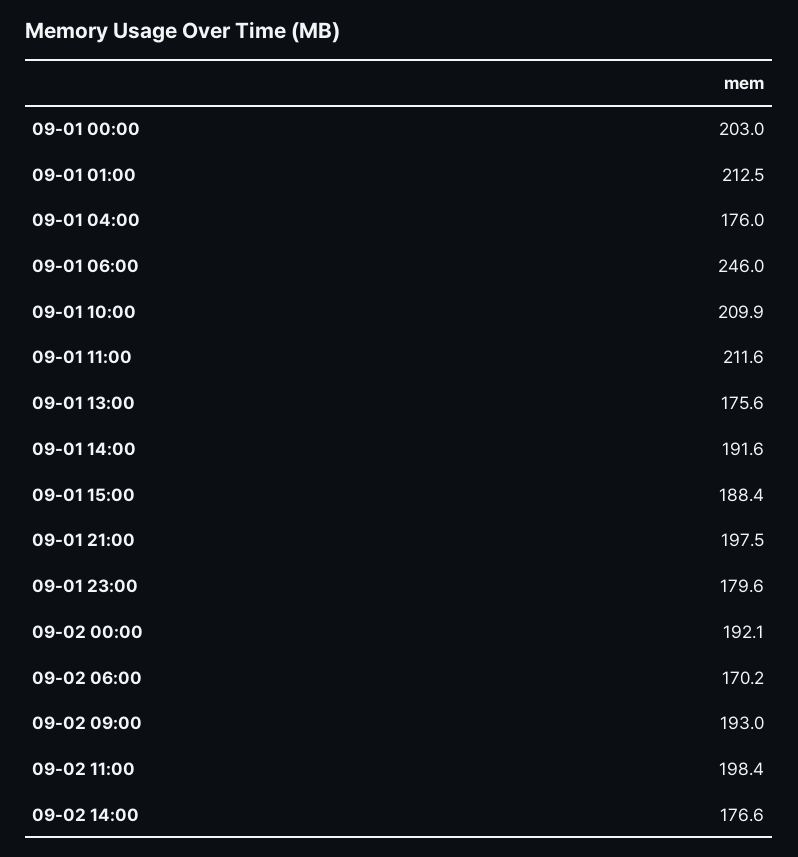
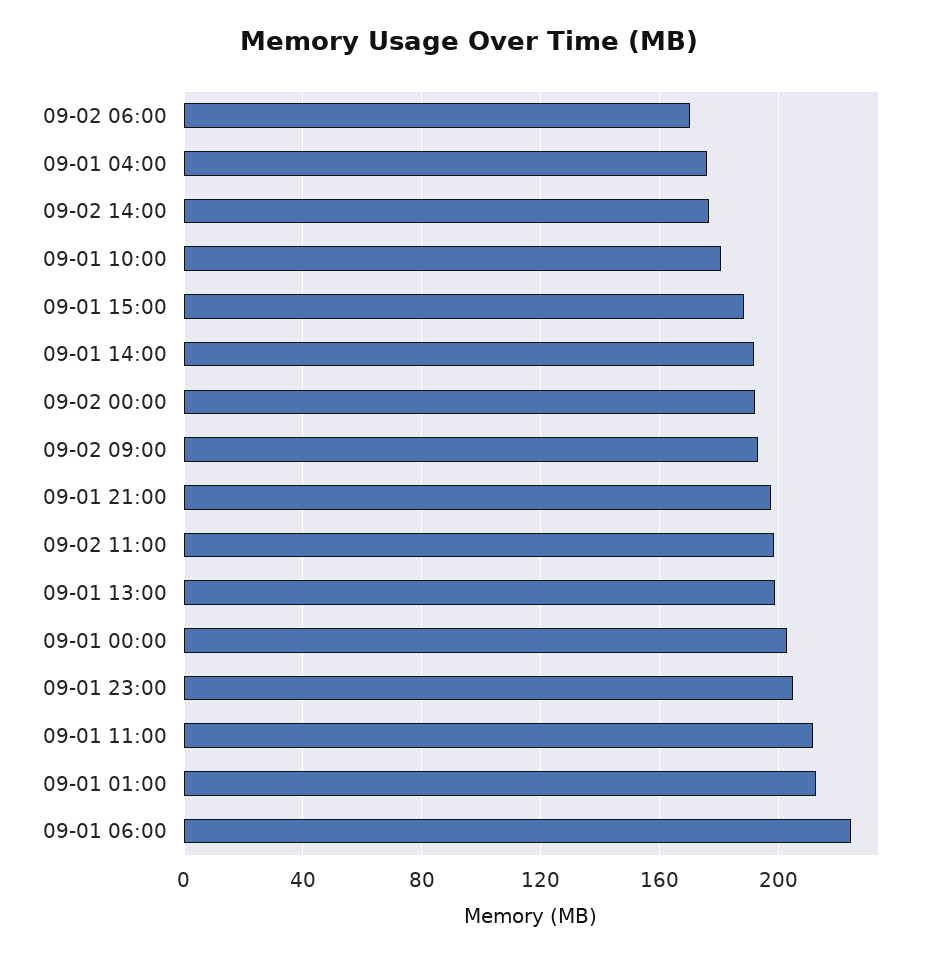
09-01 06:00: 246 -> 225
09-01 10:00: 209.9 -> 180
09-01 13:00: 175.6 -> 200
09-01 23:00: 179.6 -> 205

